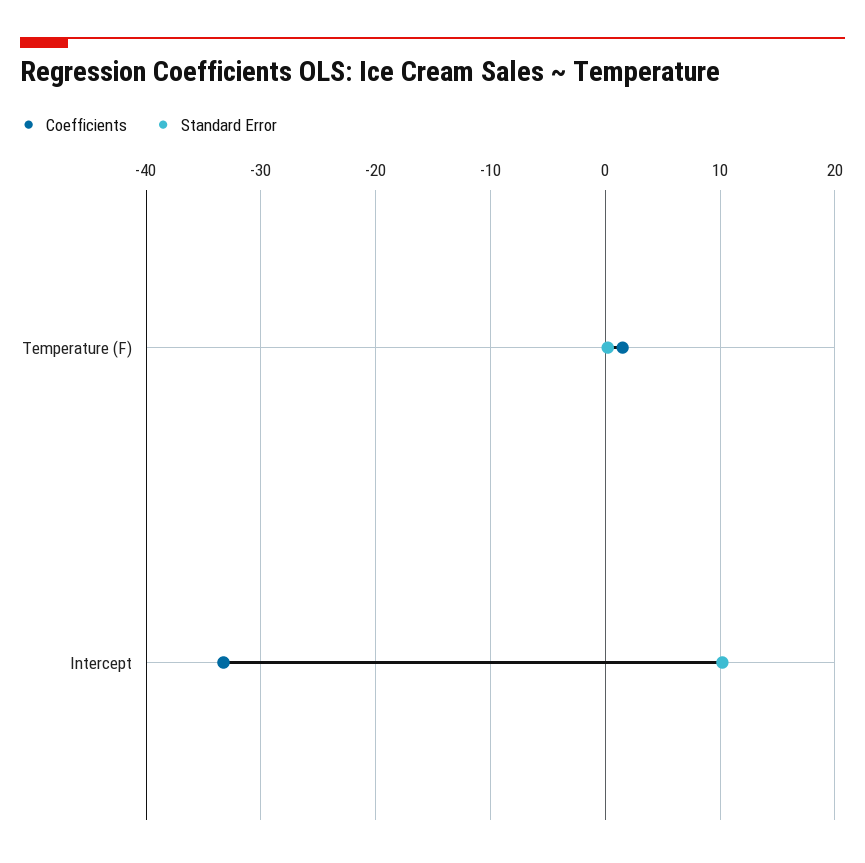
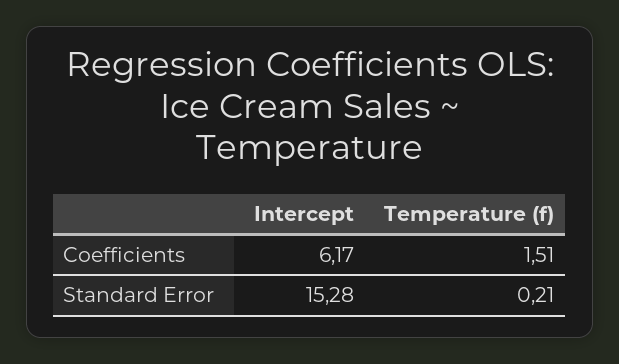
Coefficients, Intercept: -33 -> 6.17
Standard Error, Intercept: 10 -> 15.28

